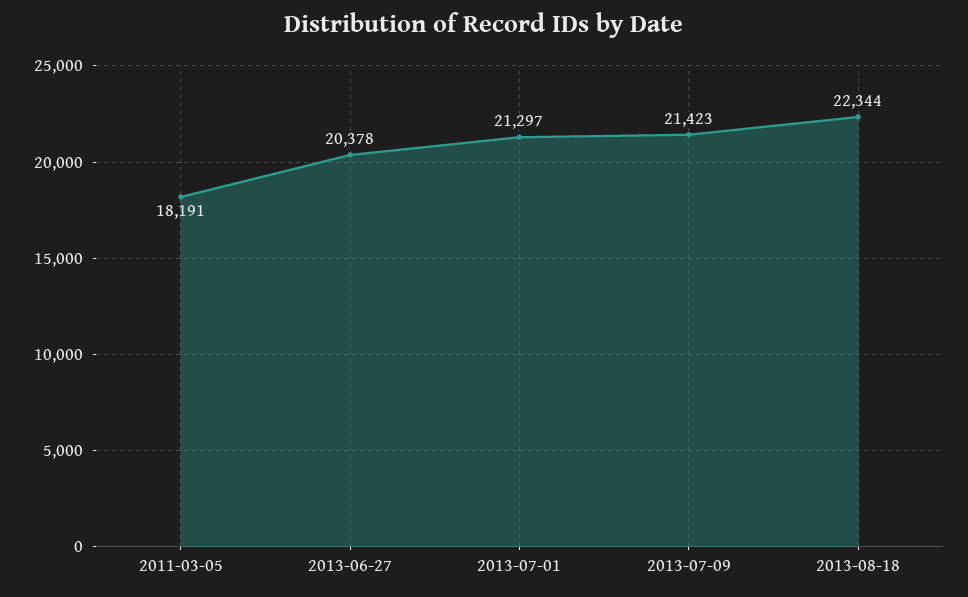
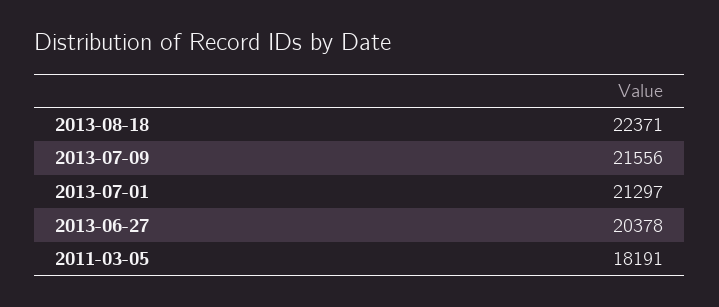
2013-07-09: 21423 -> 21556
2013-08-18: 22344 -> 22371

